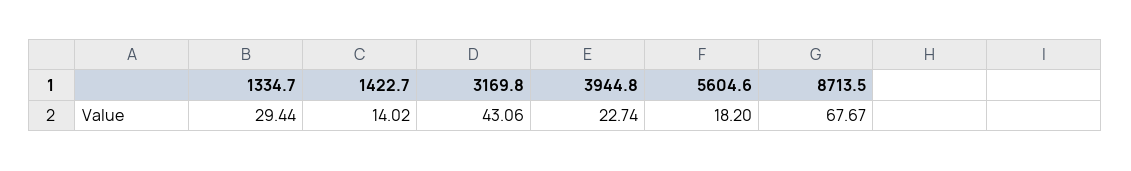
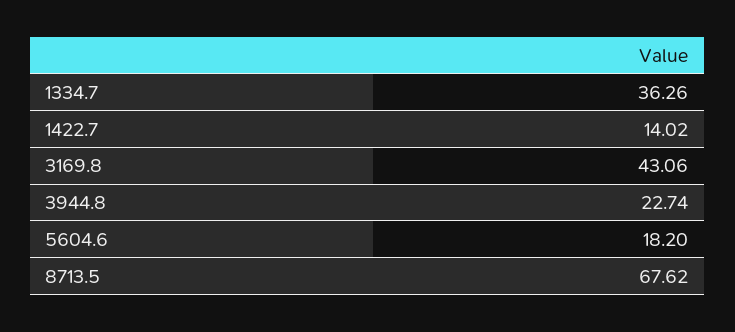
1334.7: 29.44 -> 36.26
8713.5: 67.67 -> 67.62

